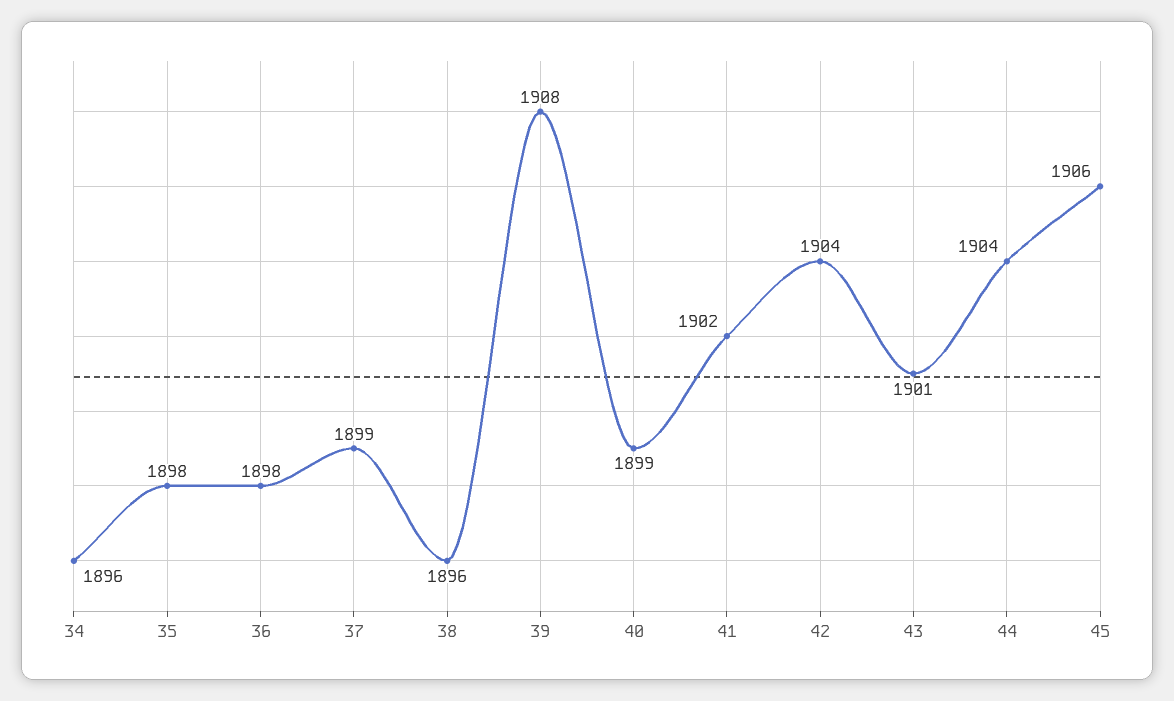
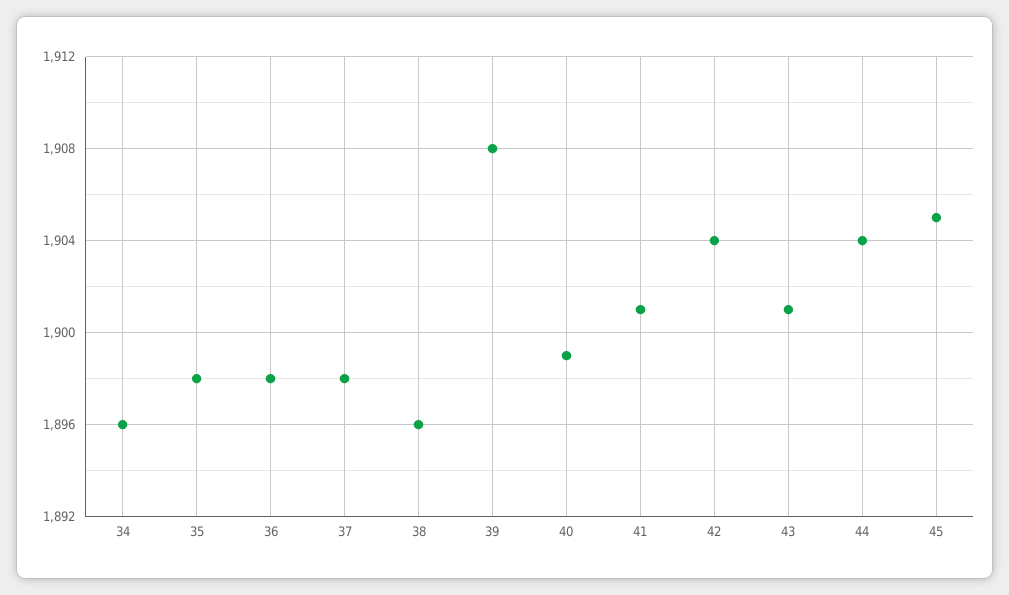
37: 1899 -> 1898
41: 1902 -> 1901
45: 1906 -> 1905

